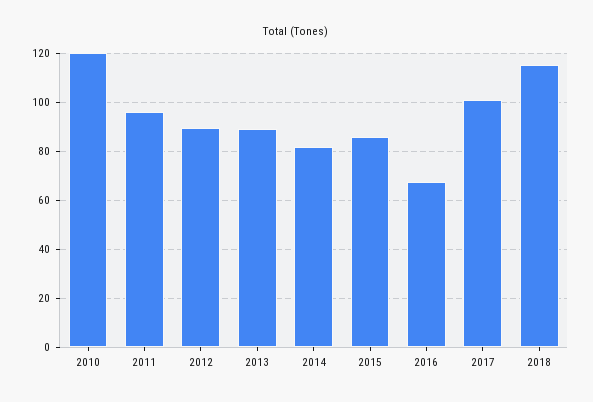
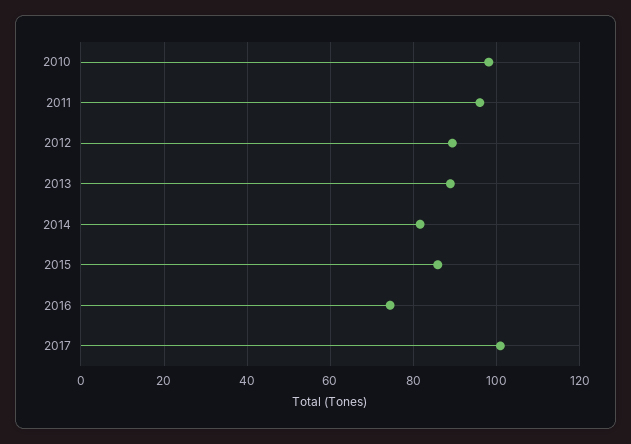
2010: 120 -> 98
2016: 67.5 -> 74
2018: 115 -> none

